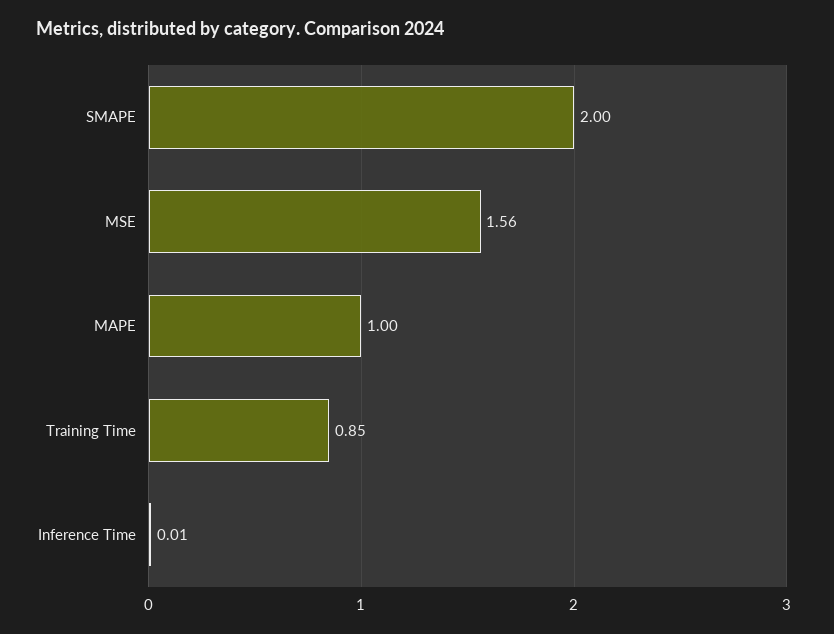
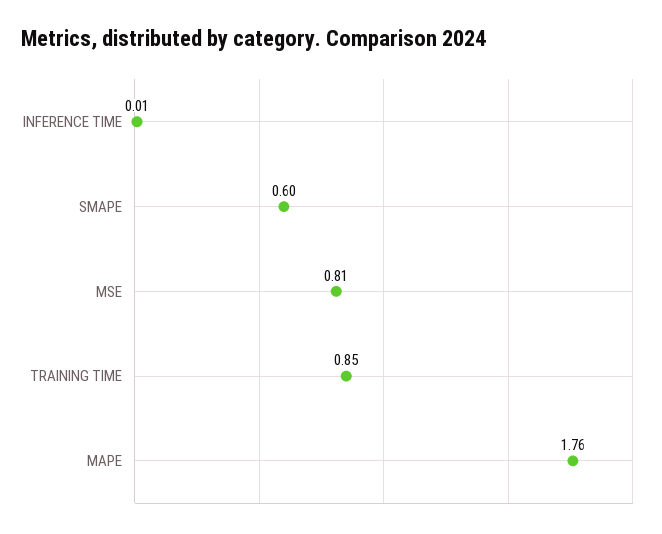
SMAPE: 2 -> 0.6
MSE: 1.56 -> 0.81
MAPE: 1 -> 1.76

